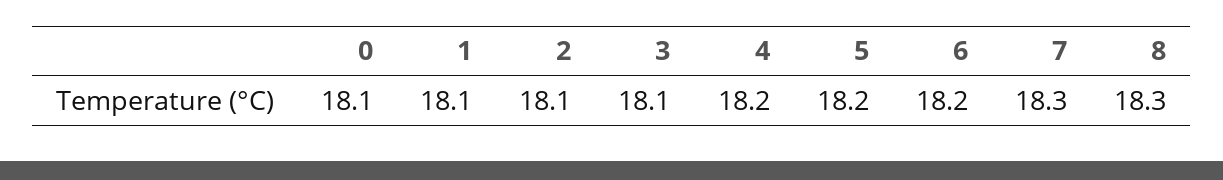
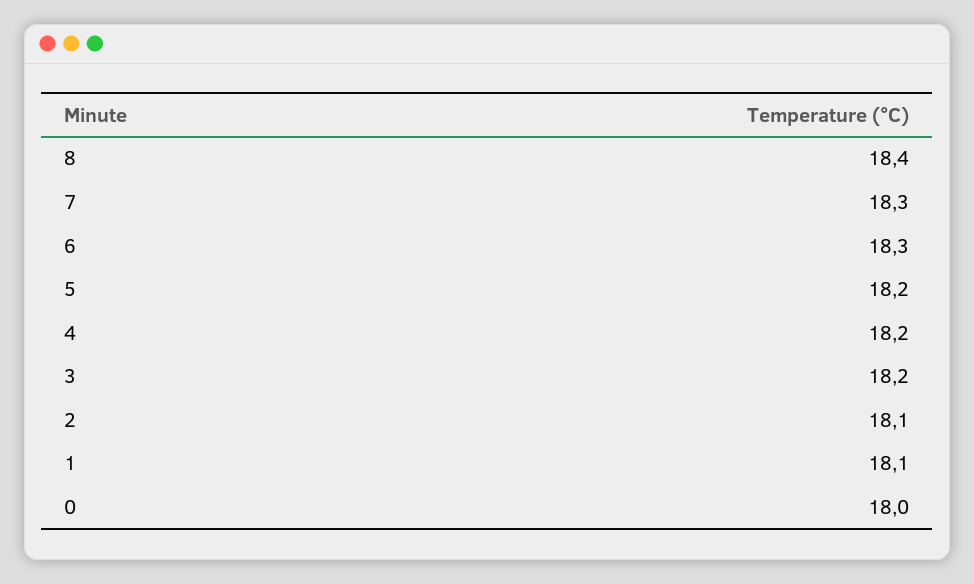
0: 18.1 -> 18
3: 18.1 -> 18.2
6: 18.2 -> 18.3
8: 18.3 -> 18.4

